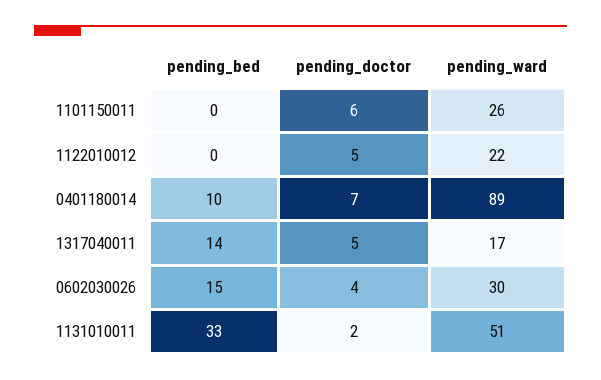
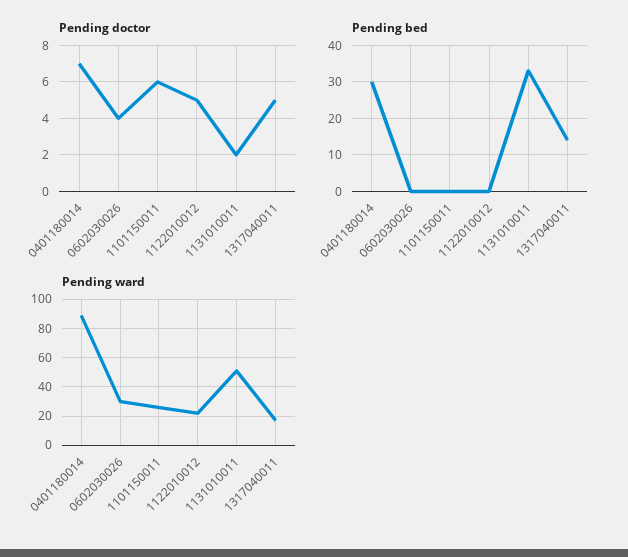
pending_bed, 0401180014: 10 -> 30
pending_bed, 0602030026: 15 -> 0

